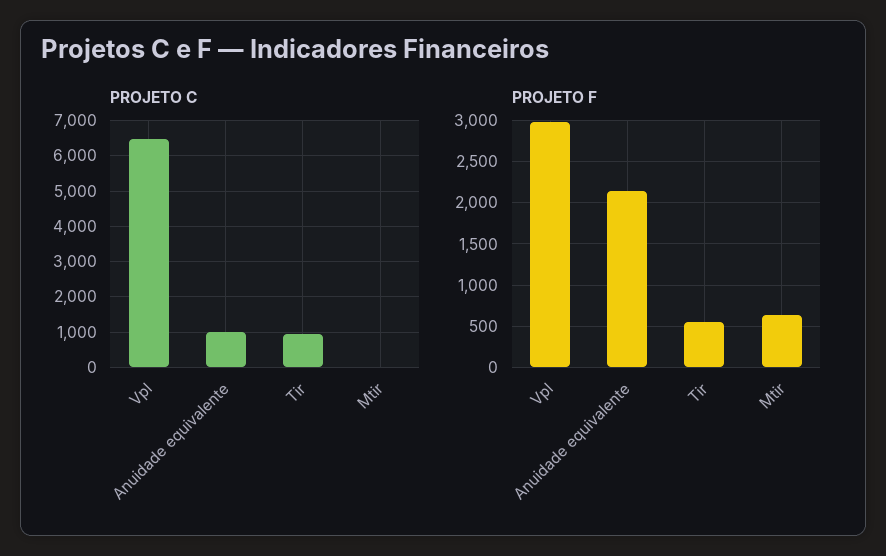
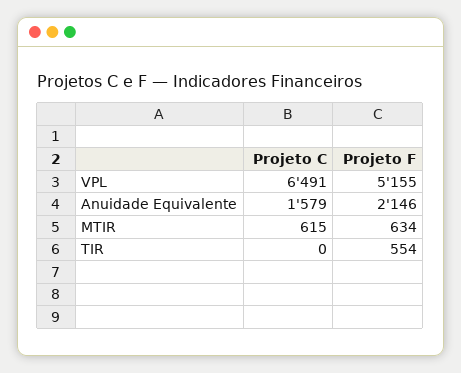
PROJETO C, Anuidade equivalente: 1000 -> 1579
PROJETO C, Tir: 1000 -> 0
PROJETO C, Mtir: 0 -> 615
PROJETO F, Vpl: 3000 -> 5155

